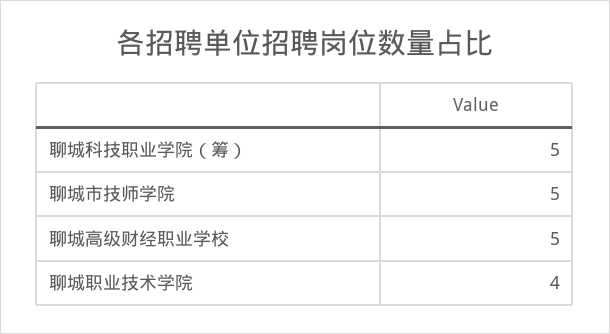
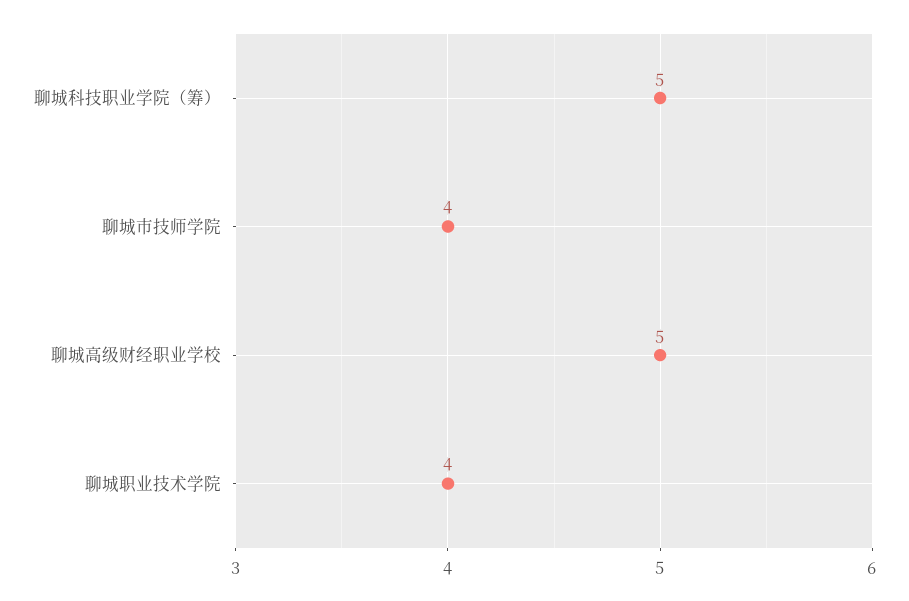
聊城市技师学院: 5 -> 4

